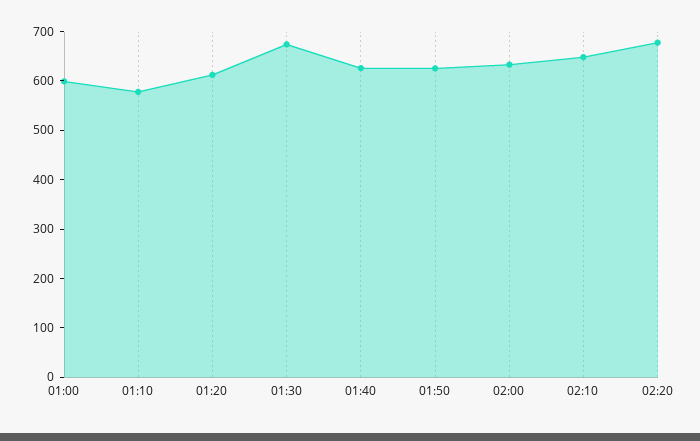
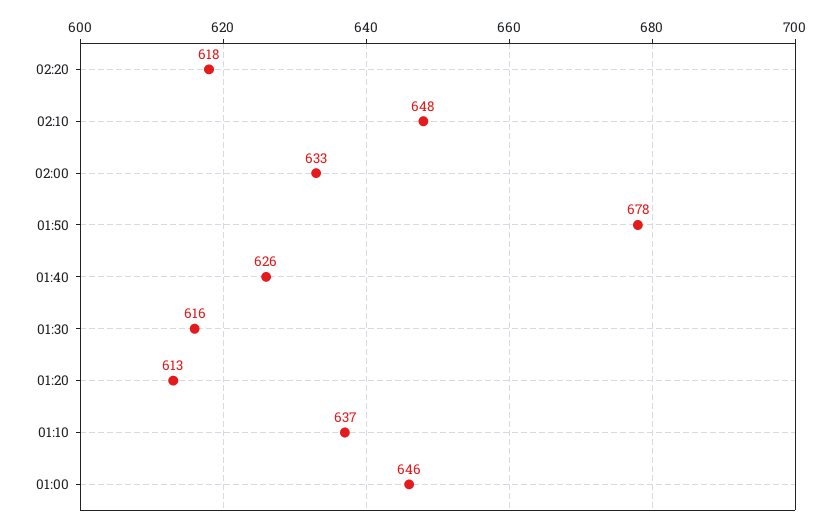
01:00: 600 -> 646
01:10: 580 -> 637
01:30: 680 -> 616
01:50: 620 -> 678
02:20: 680 -> 618

